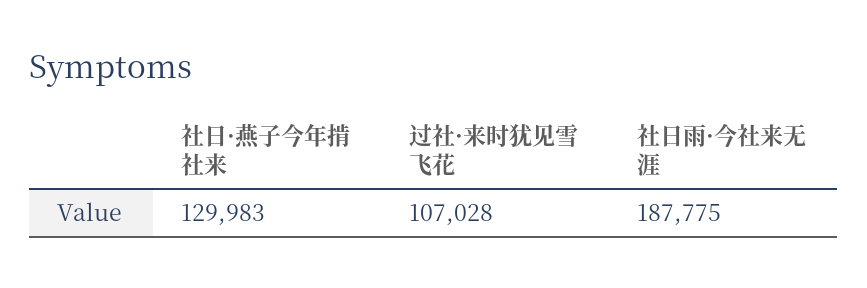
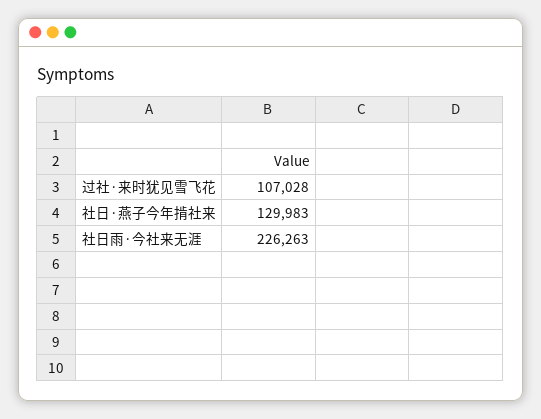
社日雨·今社来无涯: 187775 -> 226263

